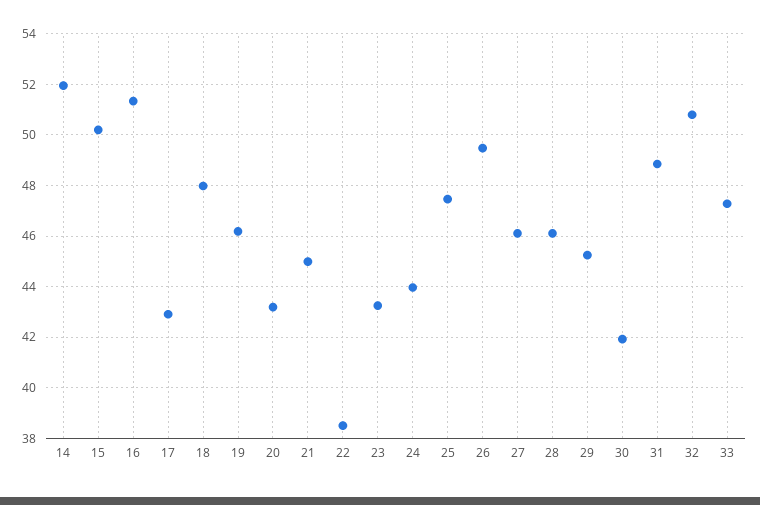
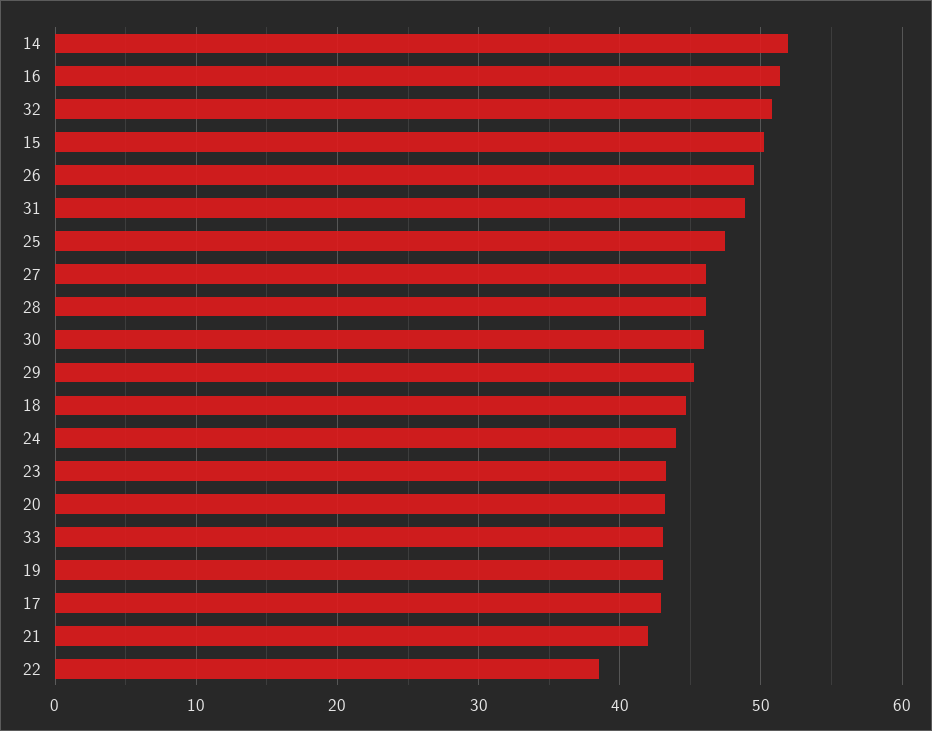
18: 48 -> 45
19: 46.25 -> 43
21: 45 -> 42
30: 42 -> 46
33: 47.25 -> 43

